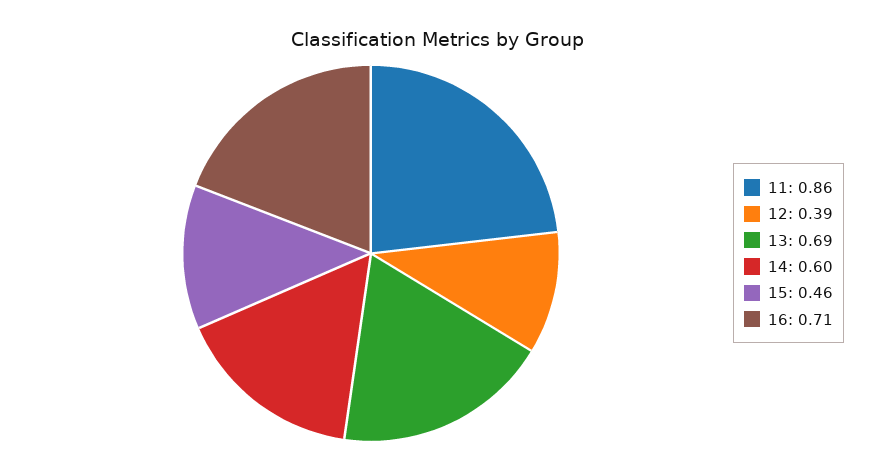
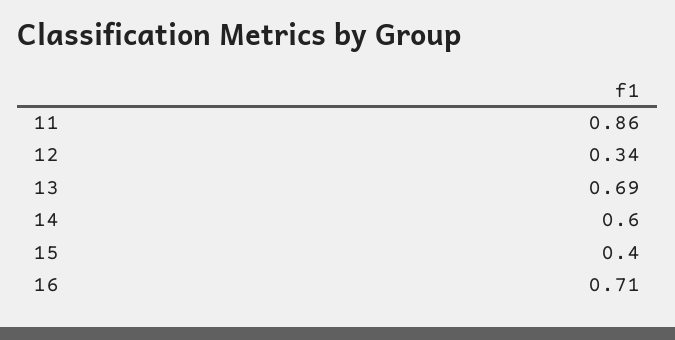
12: 0.39 -> 0.34
15: 0.46 -> 0.4

